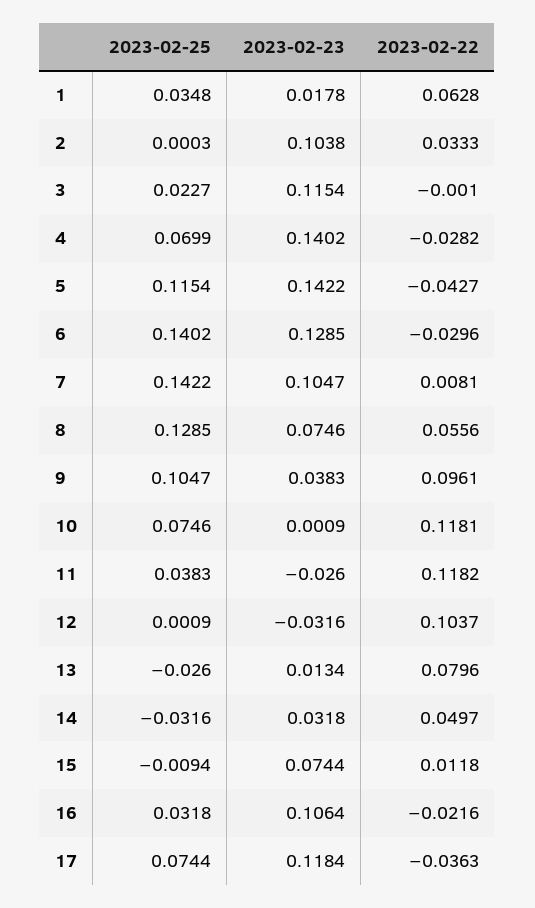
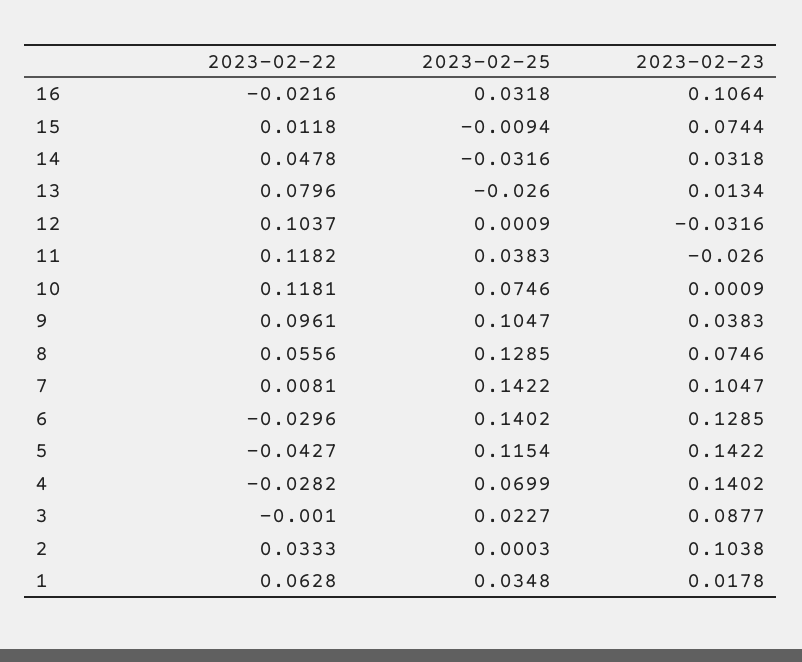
2023-02-23, 3: 0.1154 -> 0.0877
2023-02-22, 14: 0.0497 -> 0.0478
2023-02-25, 17: 0.0744 -> none
2023-02-23, 17: 0.1184 -> none
2023-02-22, 17: -0.0363 -> none

